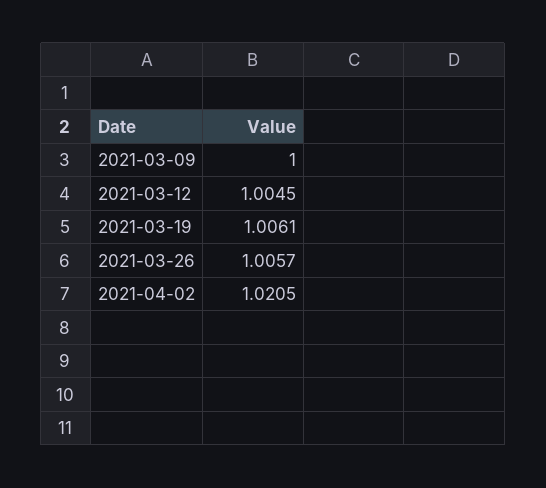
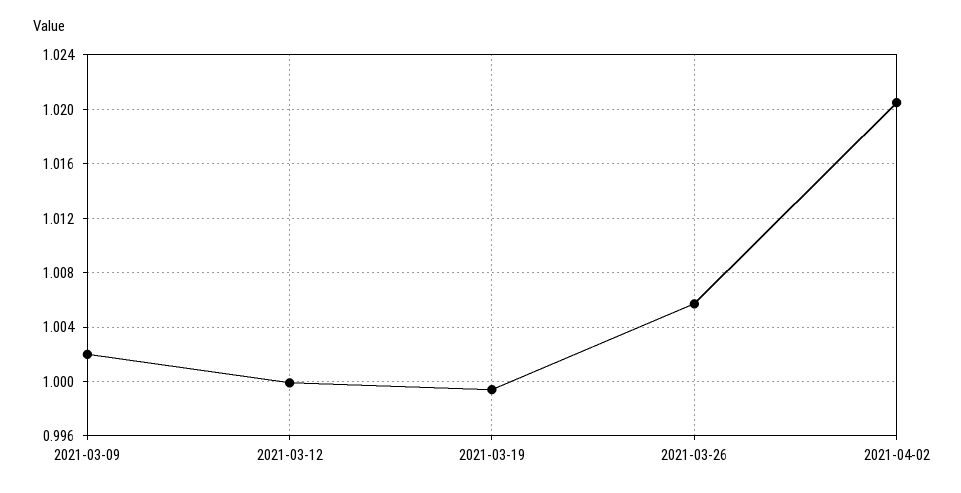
2021-03-09: 1 -> 1.002
2021-03-12: 1.0045 -> 1
2021-03-19: 1.0061 -> 0.9995

